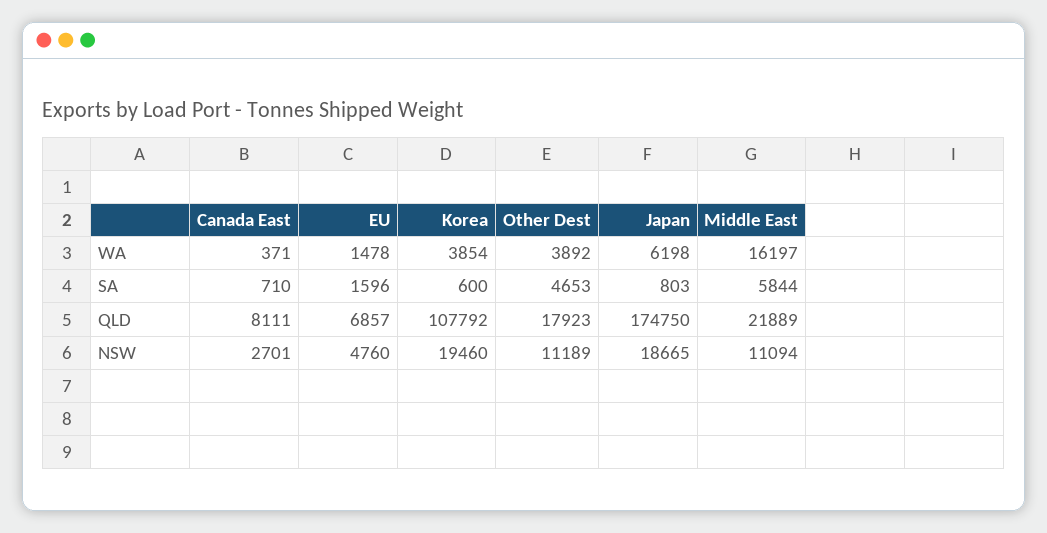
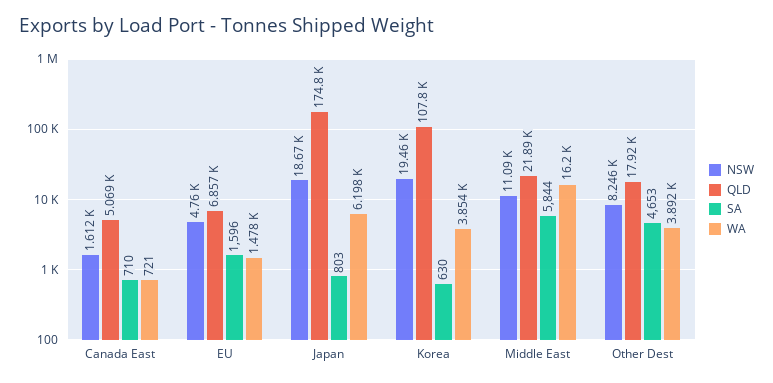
WA, Canada East: 371 -> 721
SA, Korea: 600 -> 630
QLD, Canada East: 8111 -> 5069
NSW, Canada East: 2701 -> 1612
NSW, Other Dest: 11189 -> 8246

